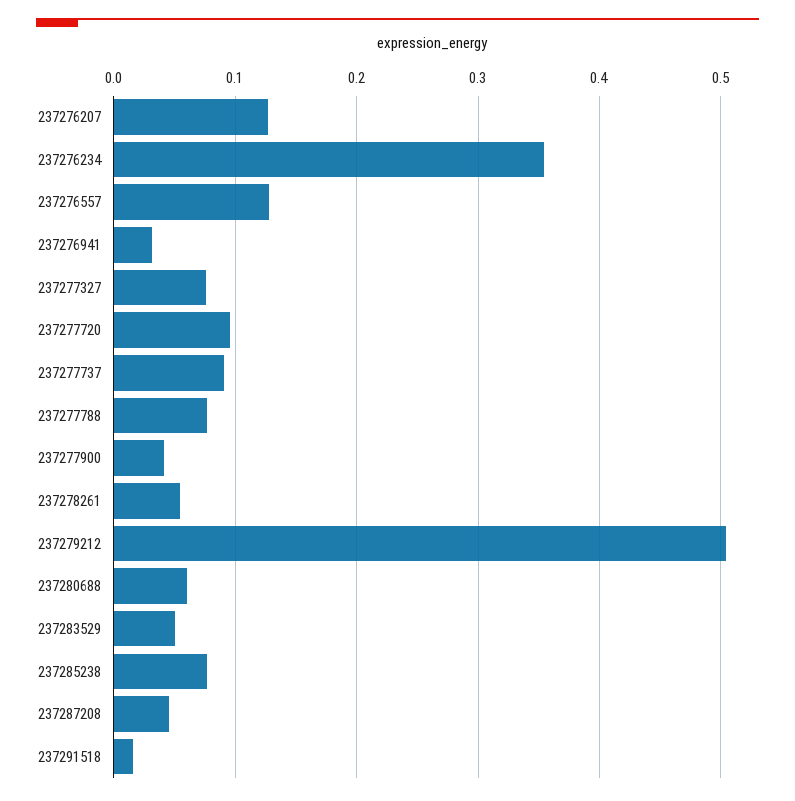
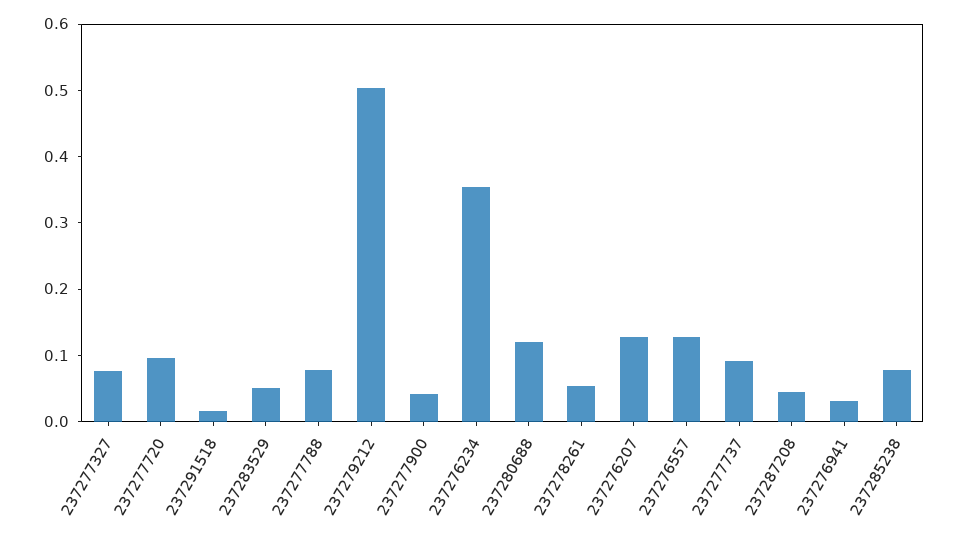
237280688: 0.06 -> 0.12

